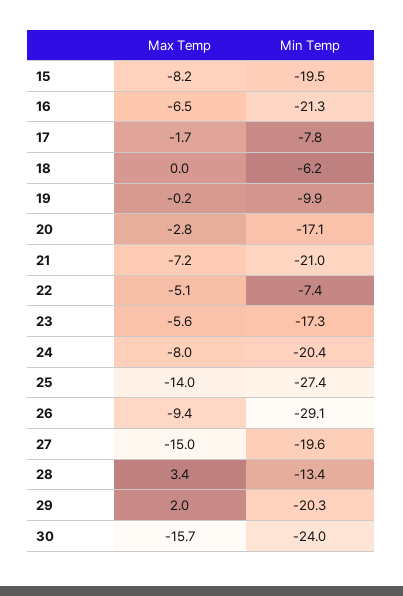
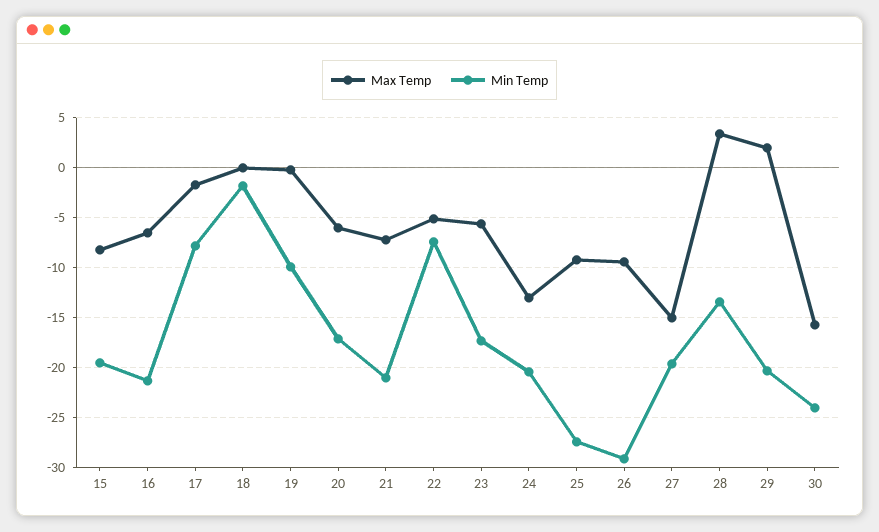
Min Temp, 18: -6.2 -> -2
Max Temp, 20: -2.8 -> -6
Max Temp, 24: -8 -> -13
Max Temp, 25: -14 -> -9

